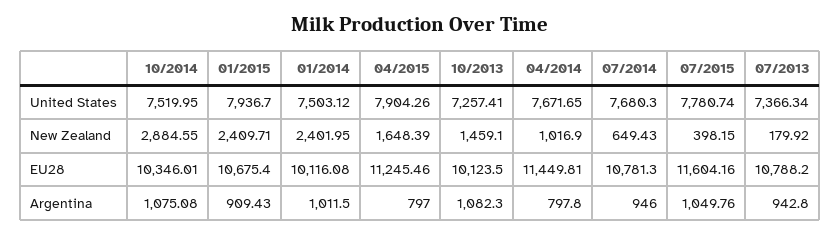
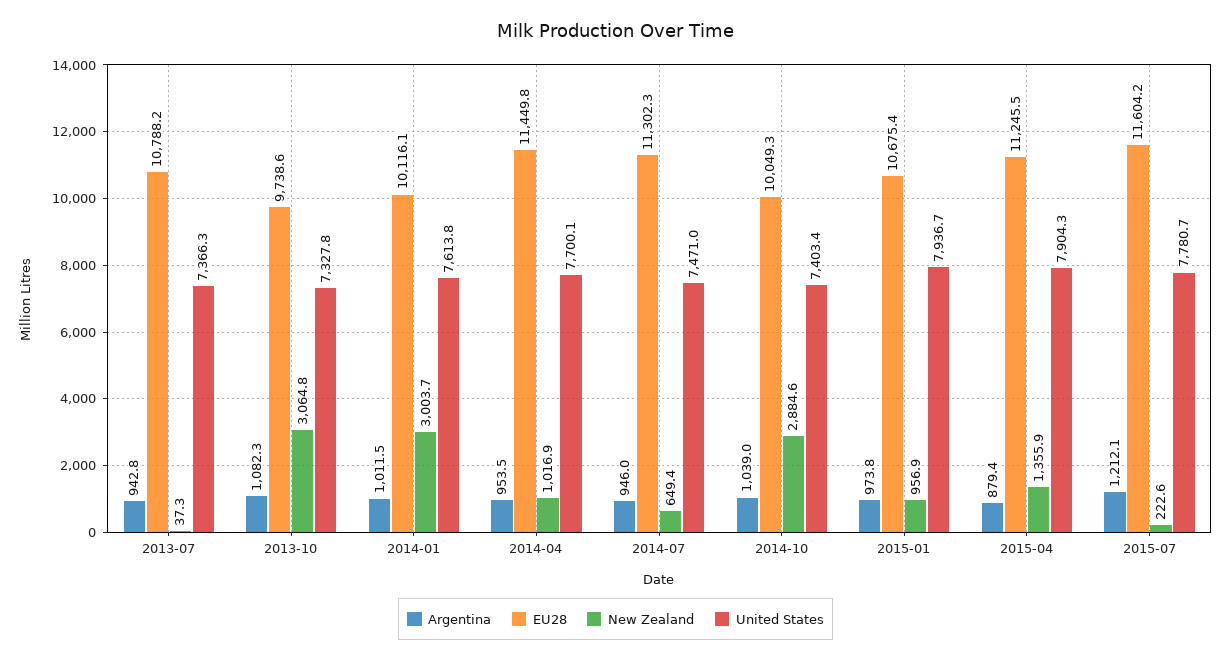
United States, 10/2014: 7519.95 -> 7403.4
United States, 01/2014: 7503.12 -> 7613.8
United States, 10/2013: 7257.41 -> 7327.8
United States, 04/2014: 7671.65 -> 7700.1
United States, 07/2014: 7680.3 -> 7471
New Zealand, 01/2015: 2409.71 -> 956.9
New Zealand, 01/2014: 2401.95 -> 3003.7
New Zealand, 04/2015: 1648.39 -> 1355.9
New Zealand, 10/2013: 1459.1 -> 3064.8
New Zealand, 07/2015: 398.15 -> 222.6
New Zealand, 07/2013: 179.92 -> 37.3
EU28, 10/2014: 10346.01 -> 10049.3
EU28, 10/2013: 10123.5 -> 9738.6
EU28, 07/2014: 10781.3 -> 11302.3
Argentina, 10/2014: 1075.08 -> 1039
Argentina, 01/2015: 909.43 -> 973.8
Argentina, 04/2015: 797 -> 879.4
Argentina, 04/2014: 797.8 -> 953.5
Argentina, 07/2015: 1049.76 -> 1212.1

